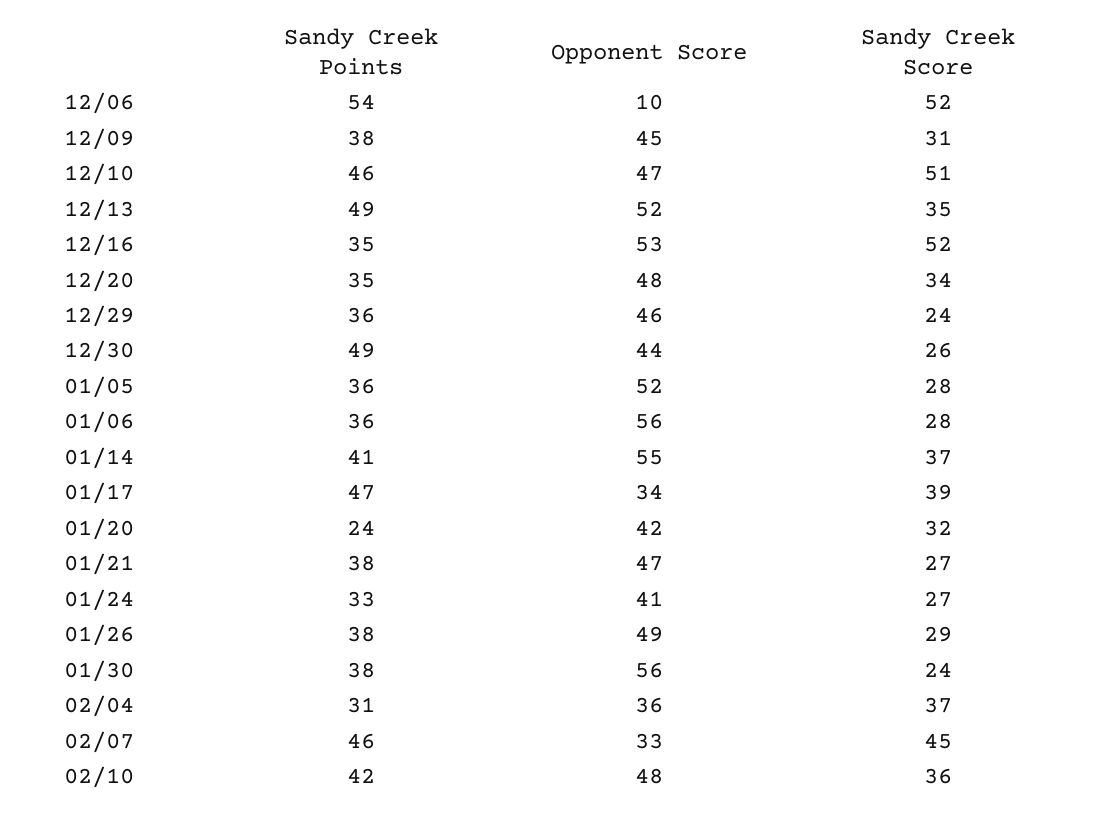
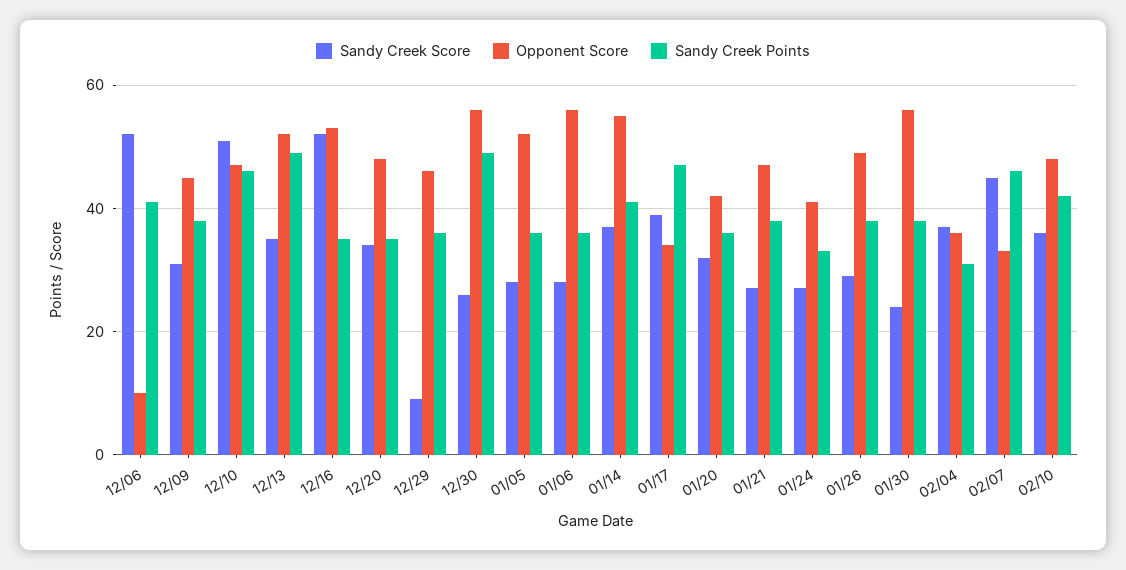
Sandy Creek Points, 12/06: 54 -> 40
Sandy Creek Score, 12/29: 24 -> 10
Opponent Score, 12/30: 44 -> 55
Sandy Creek Points, 01/20: 24 -> 35

